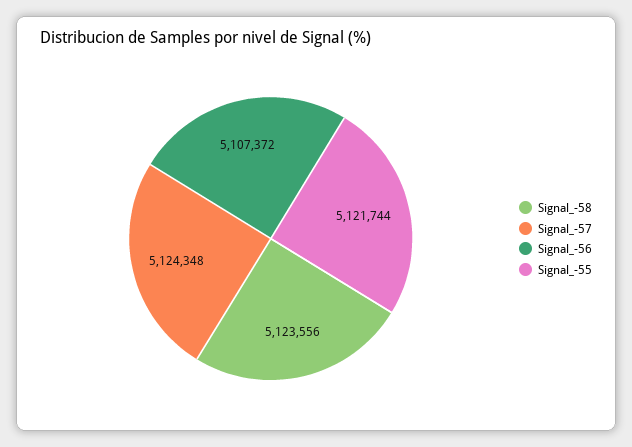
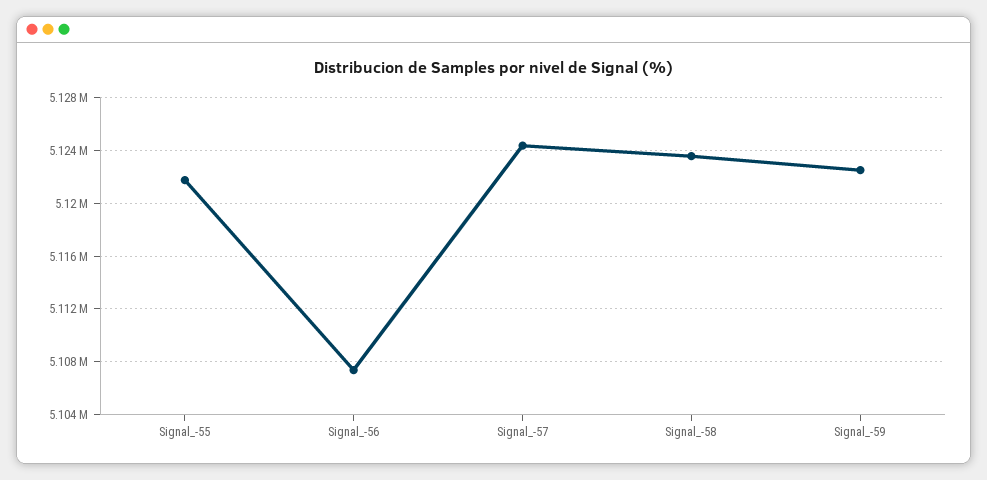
Signal_-59: none -> 5122500

